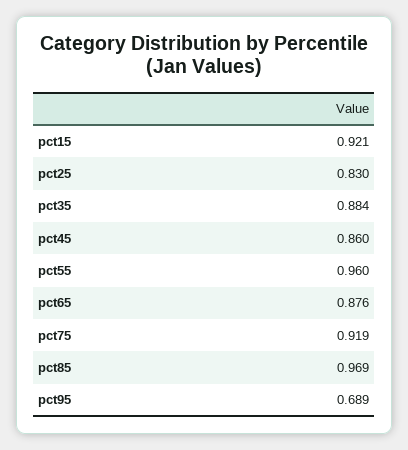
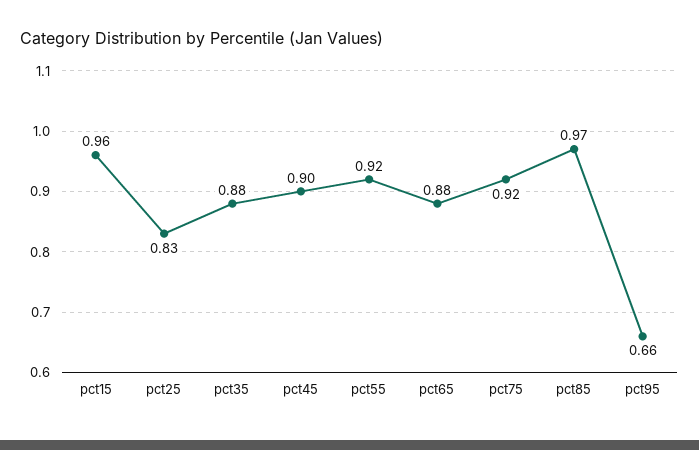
pct15: 0.921 -> 0.96
pct45: 0.86 -> 0.9
pct55: 0.96 -> 0.92
pct95: 0.689 -> 0.66

